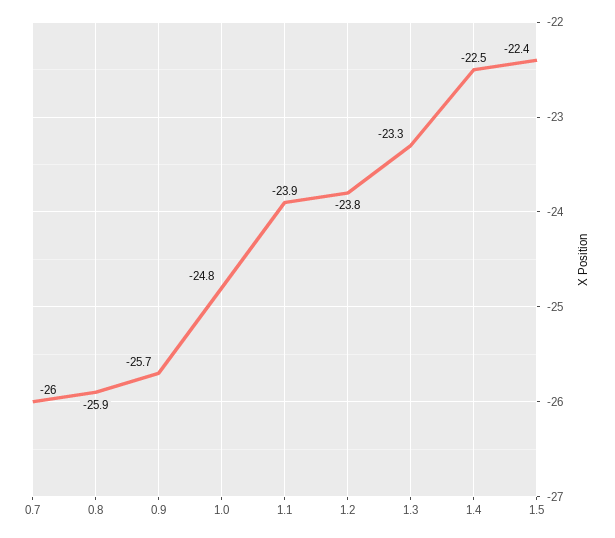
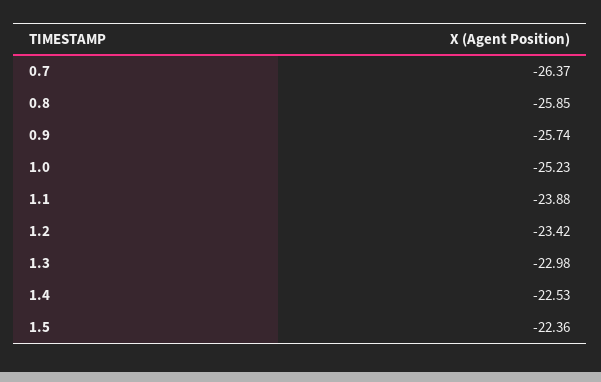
0.7: -26 -> -26.37
1.0: -24.8 -> -25.23
1.2: -23.8 -> -23.42
1.3: -23.3 -> -22.98

